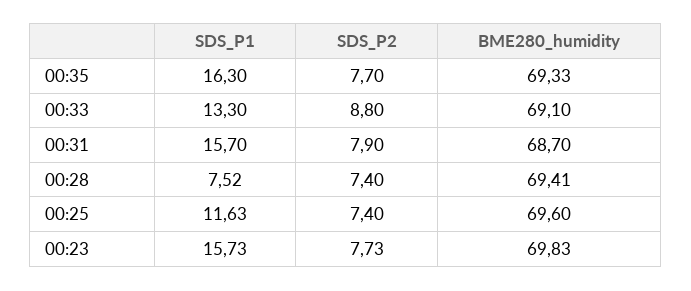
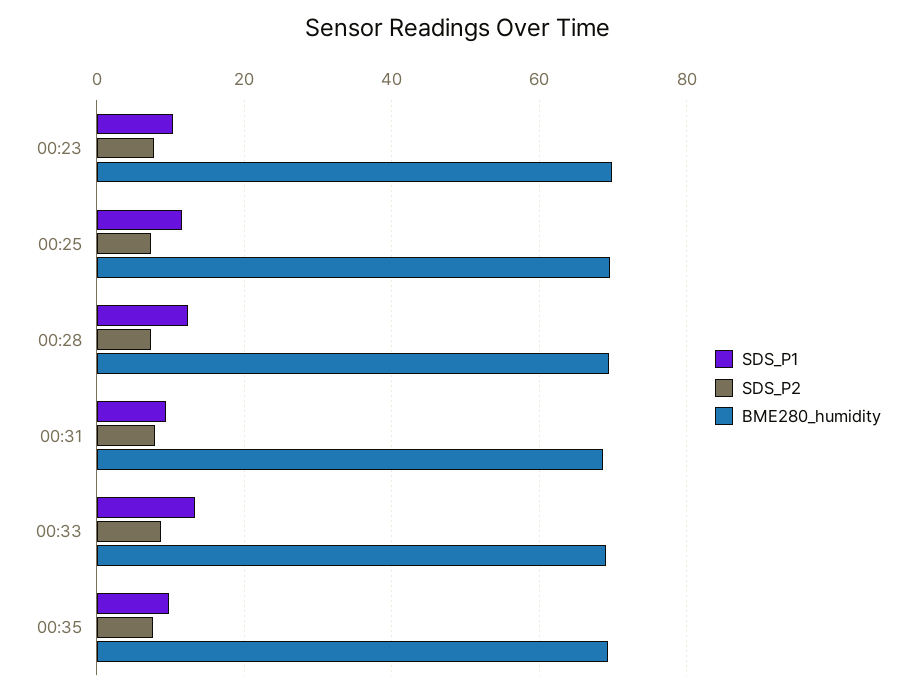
SDS_P1, 00:35: 16.3 -> 10
SDS_P1, 00:31: 15.7 -> 10
SDS_P1, 00:28: 7.52 -> 12
SDS_P1, 00:23: 15.73 -> 10

